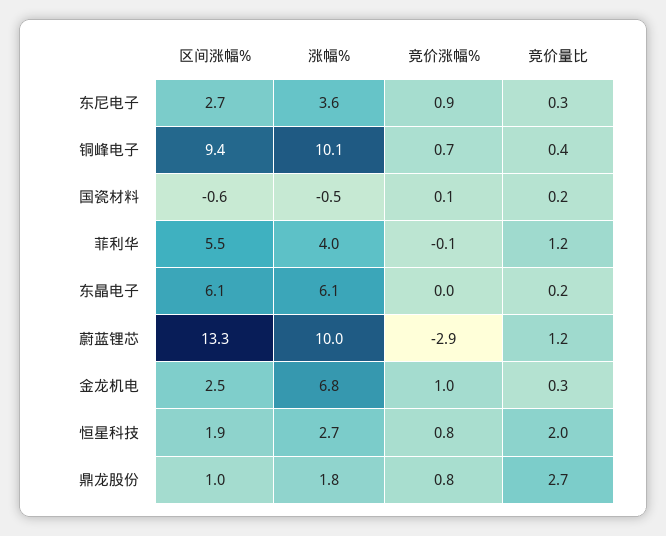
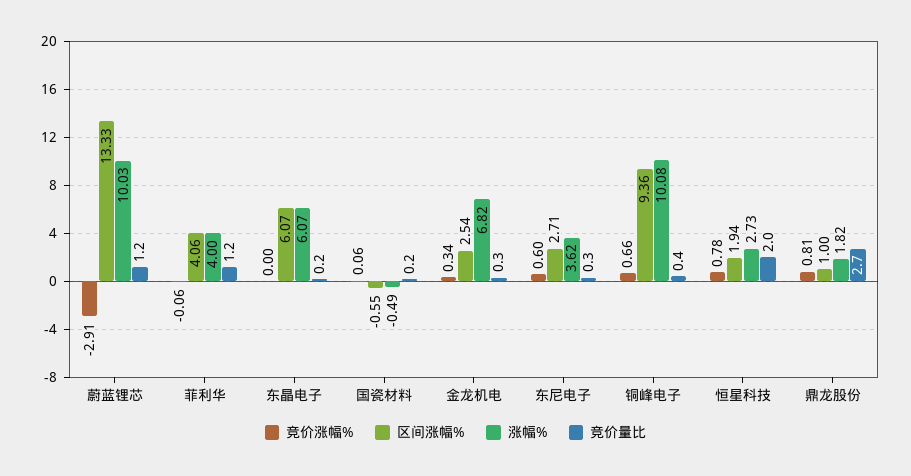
竞价涨幅%, 东尼电子: 0.9 -> 0.6
区间涨幅%, 菲利华: 5.5 -> 4.06
竞价涨幅%, 金龙机电: 1 -> 0.34

